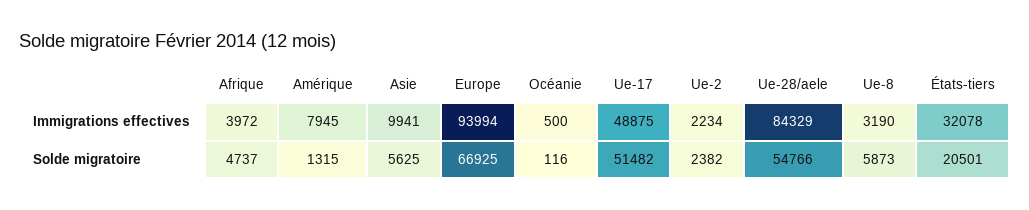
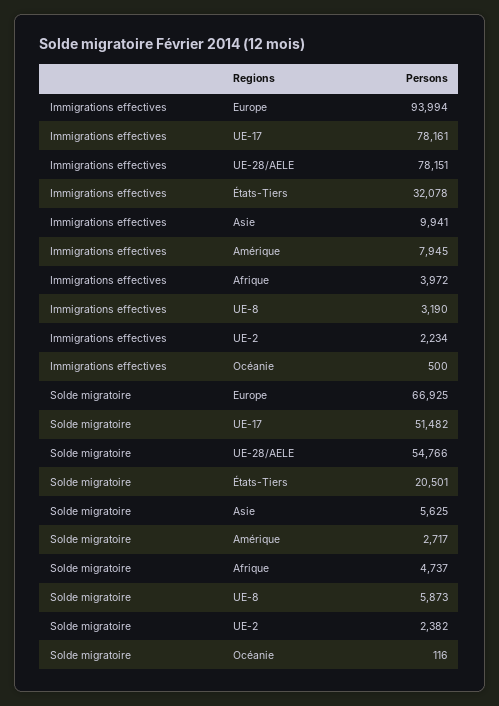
Ue-17, Immigrations effectives: 48875 -> 78161
Ue-28/aele, Immigrations effectives: 84329 -> 78151
Amérique, Solde migratoire: 1315 -> 2717

